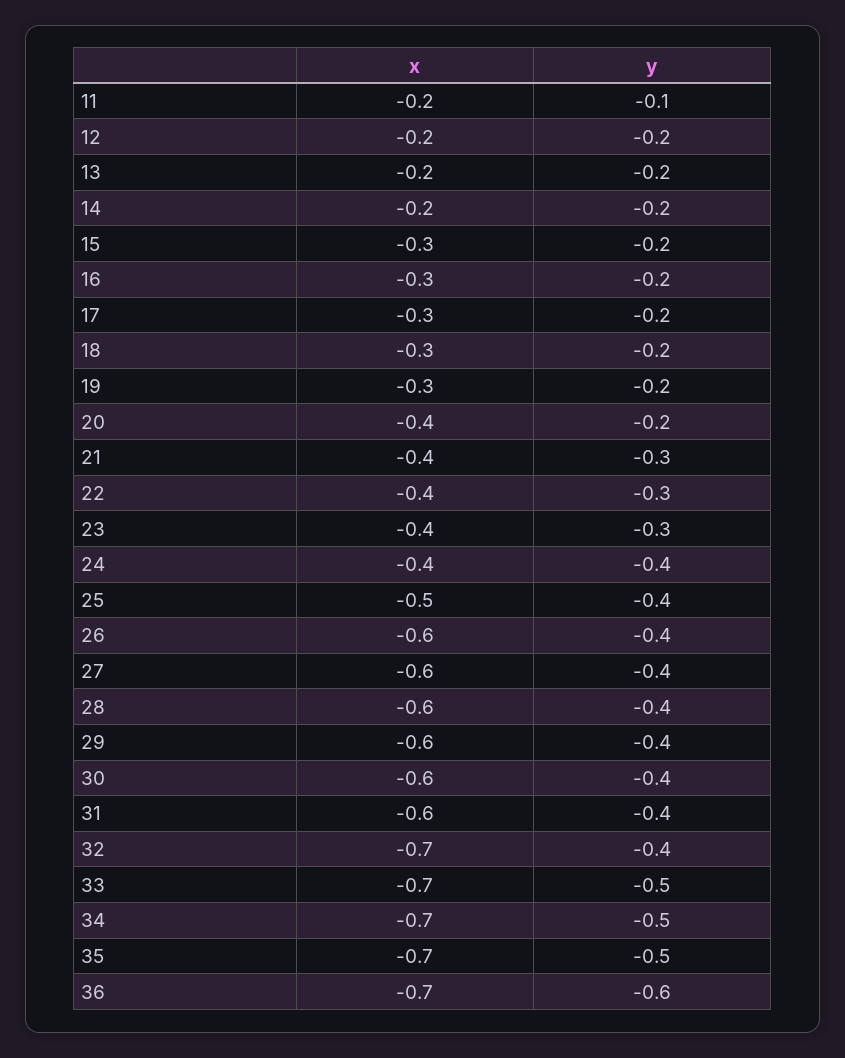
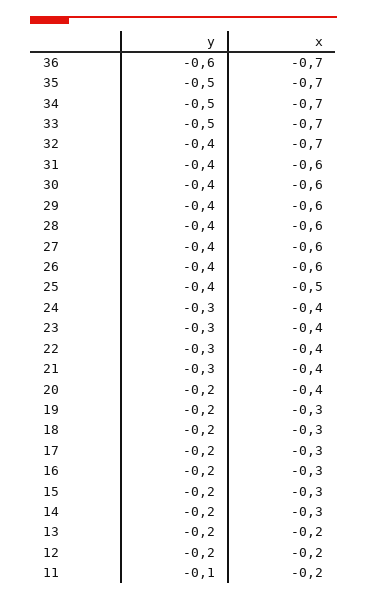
x, 14: -0.2 -> -0.3
y, 24: -0.4 -> -0.3

